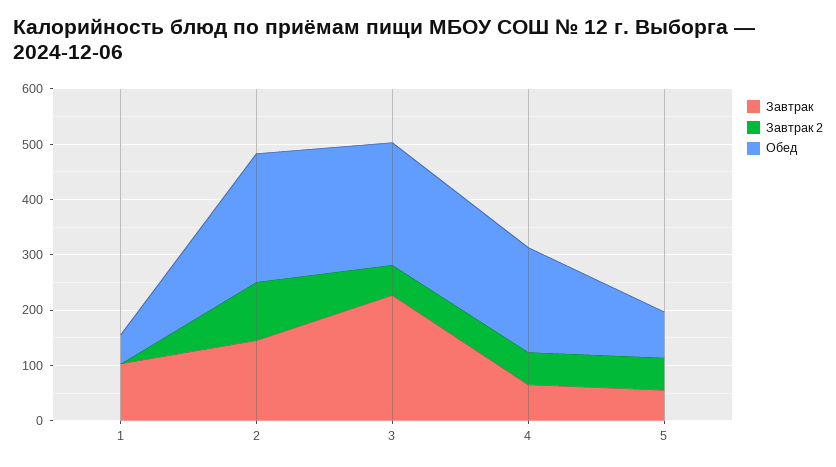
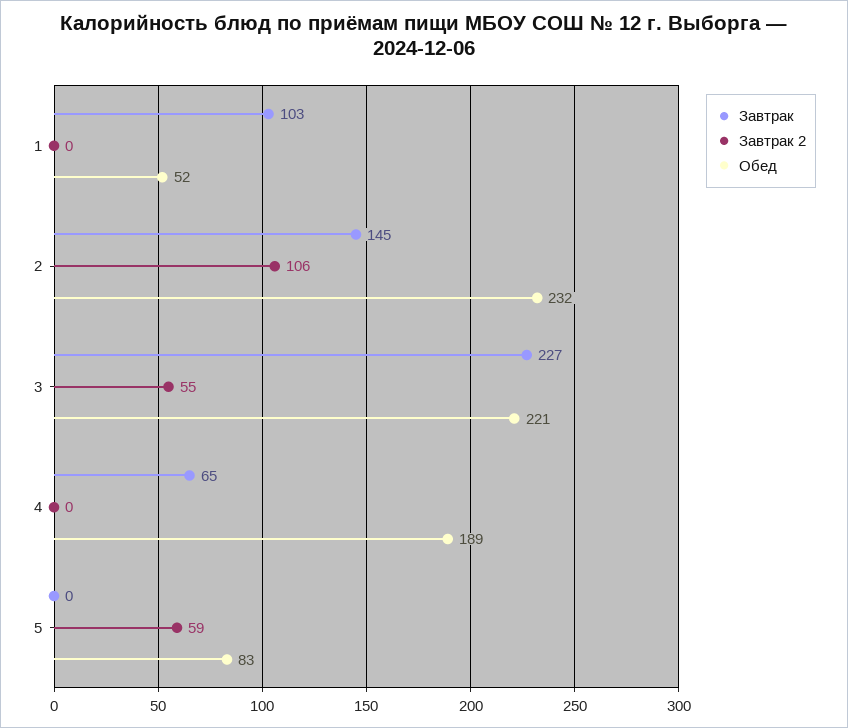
Завтрак 2, 4: 60 -> 0
Завтрак, 5: 60 -> 0

